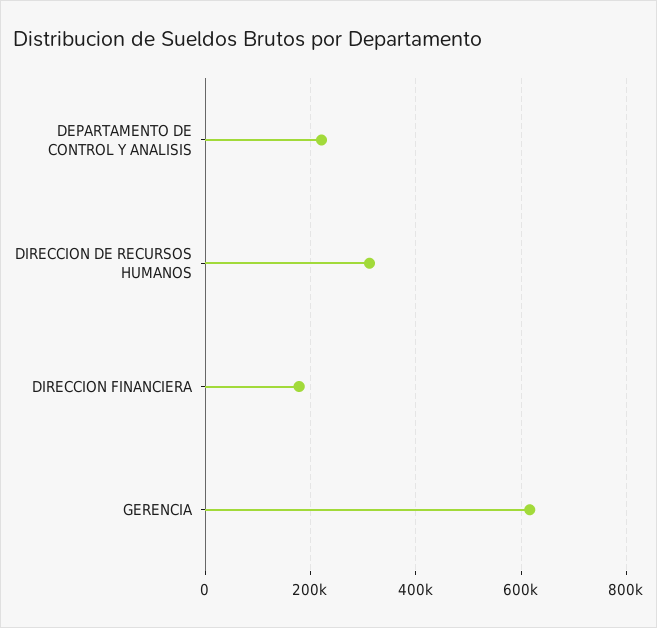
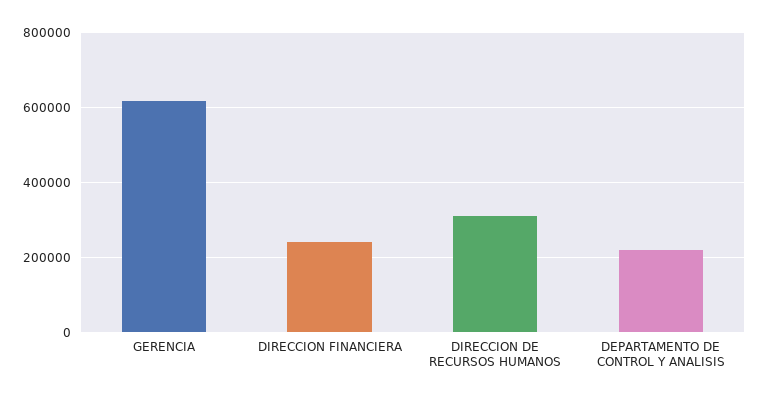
DIRECCION FINANCIERA: 180000 -> 240000

